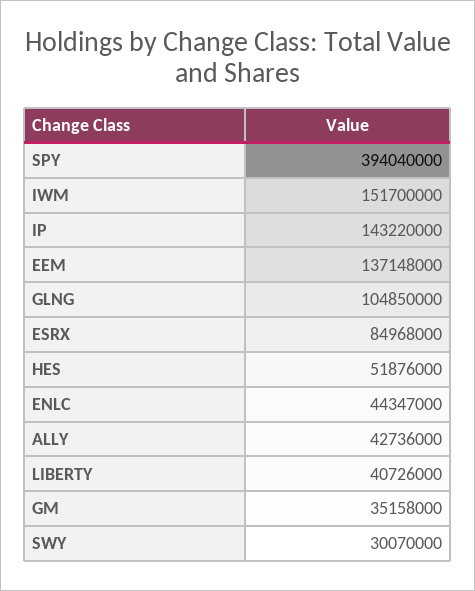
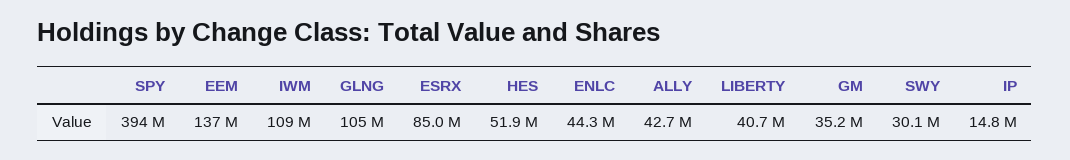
IWM: 151700000 -> 109000000
IP: 143220000 -> 14800000

